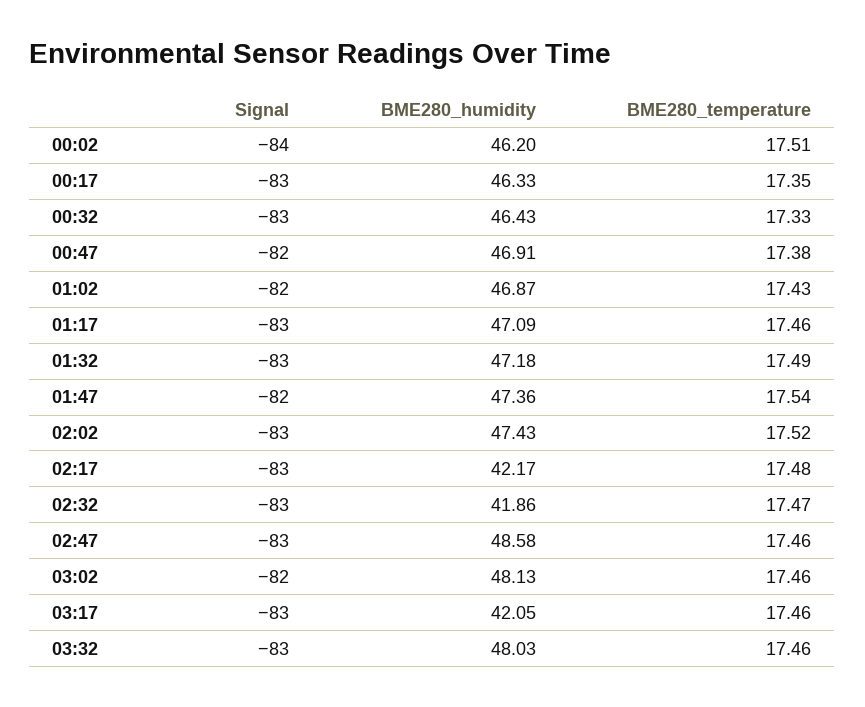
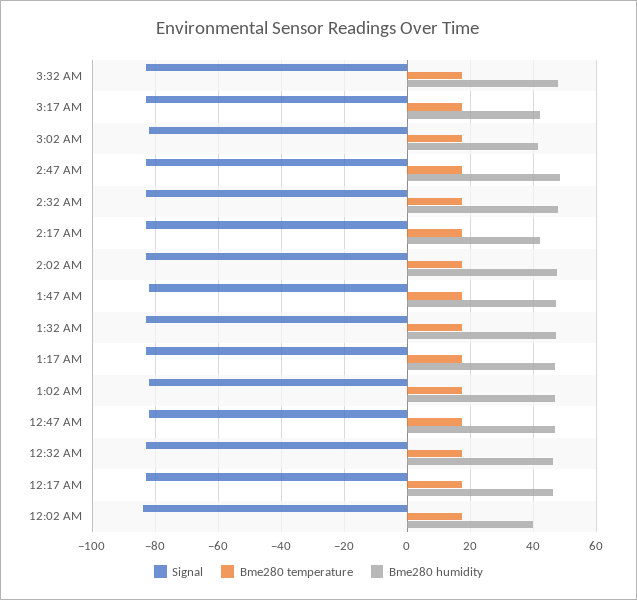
BME280_humidity, 00:02: 46.2 -> 40
BME280_humidity, 02:32: 41.86 -> 48
BME280_humidity, 03:02: 48.13 -> 42

